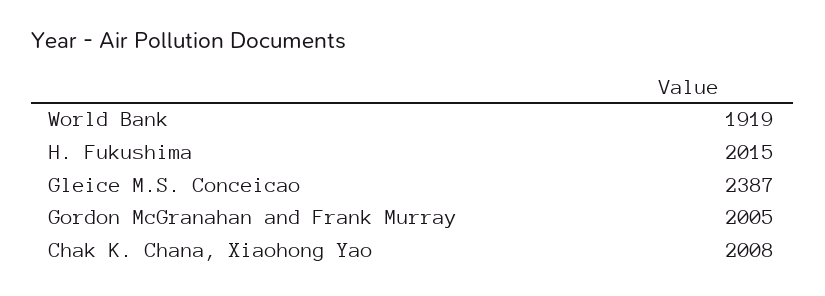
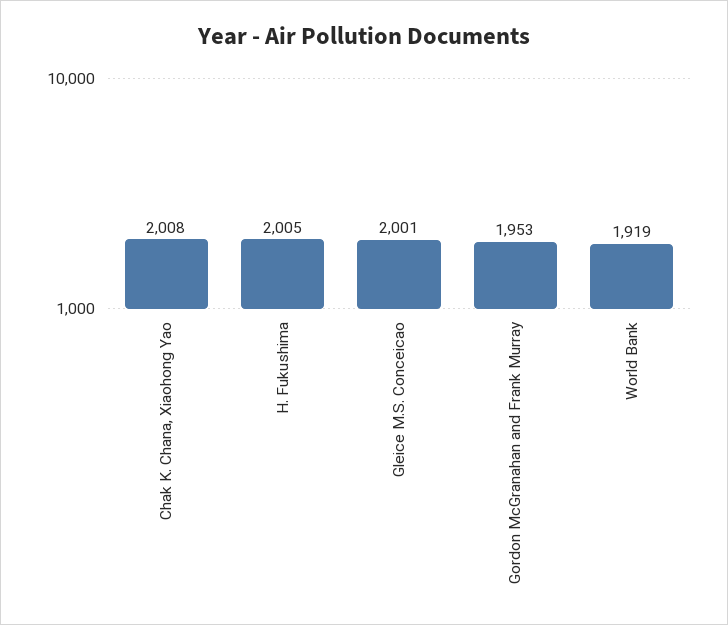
H. Fukushima: 2015 -> 2005
Gleice M.S. Conceicao: 2387 -> 2001
Gordon McGranahan and Frank Murray: 2005 -> 1953

